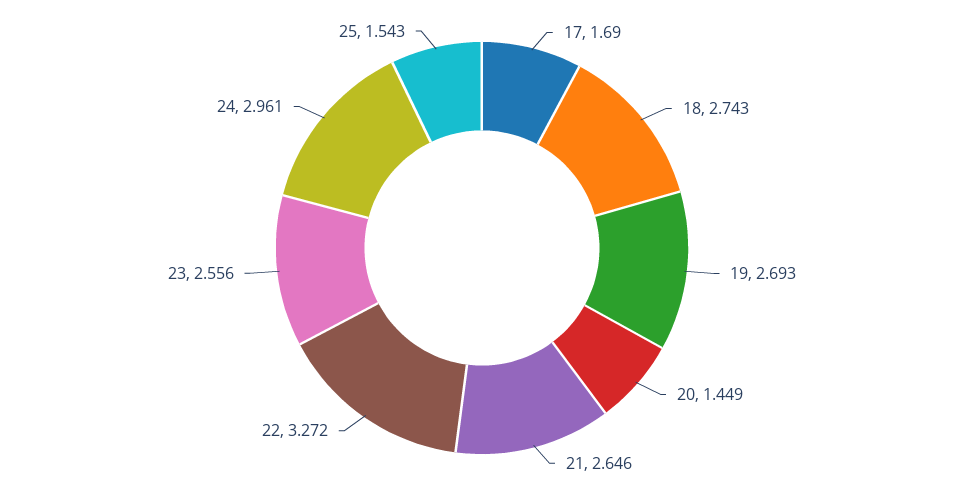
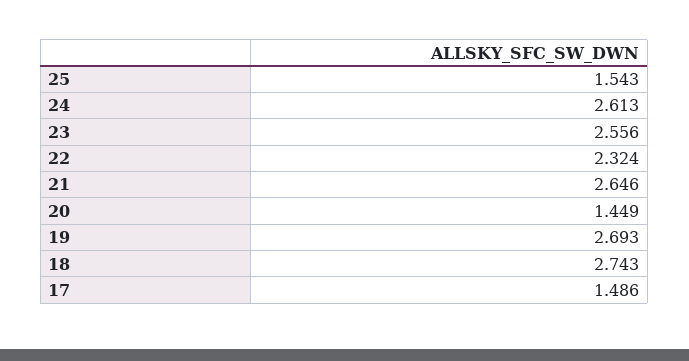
17: 1.69 -> 1.486
22: 3.272 -> 2.324
24: 2.961 -> 2.613

